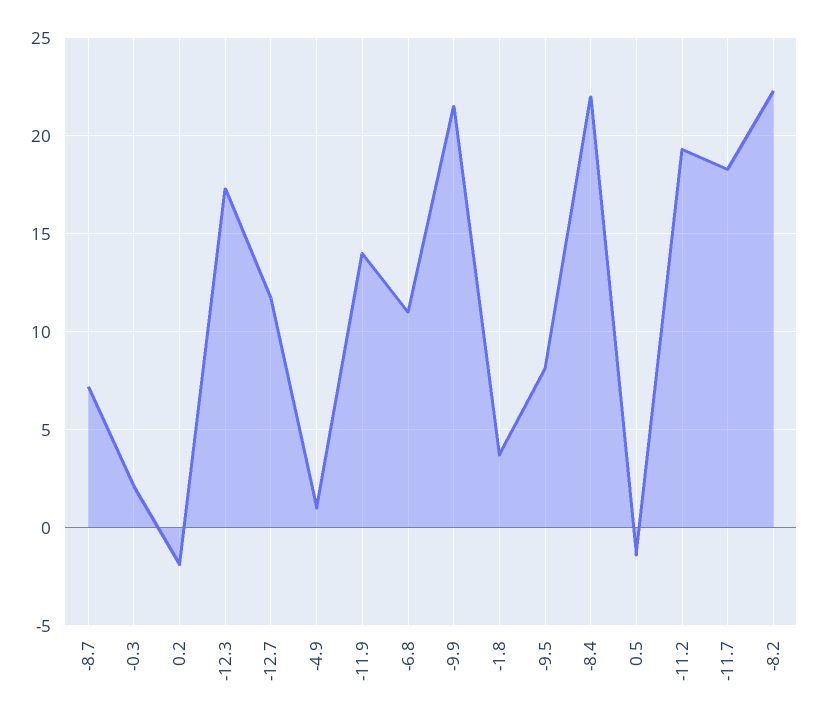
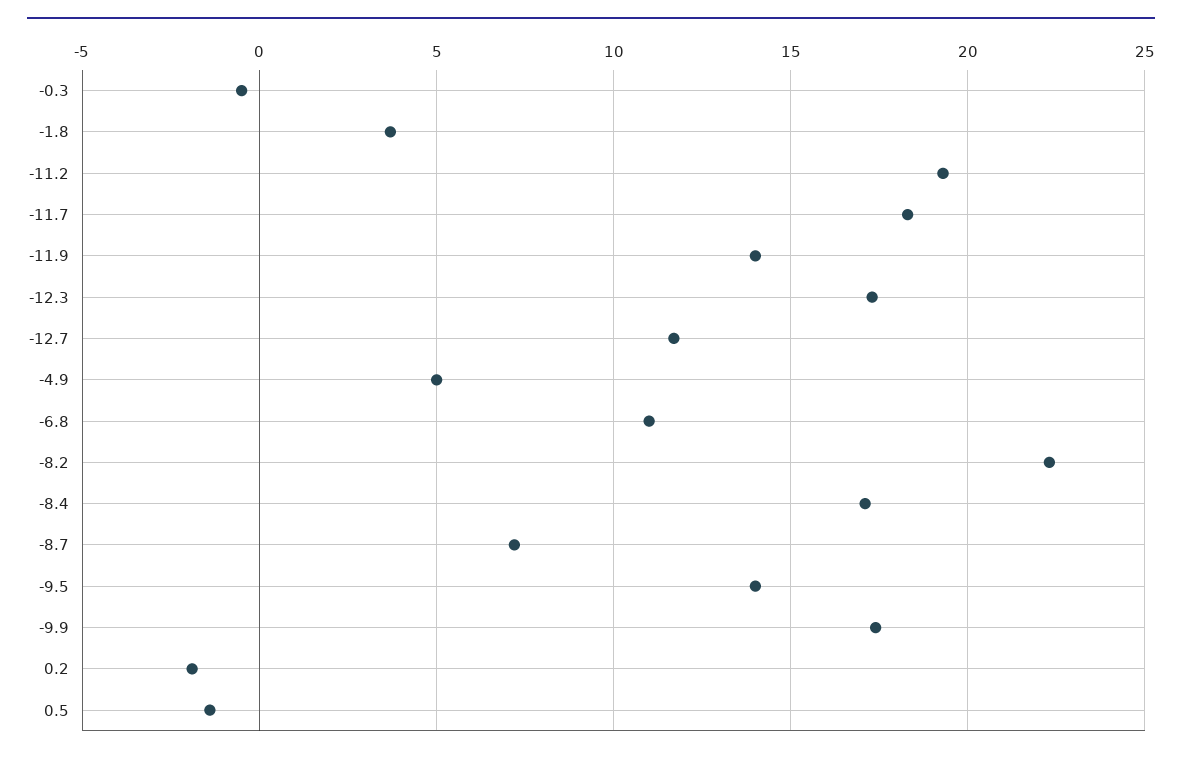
-0.3: 2 -> -0.5
-4.9: 1 -> 5
-9.9: 21.5 -> 17.5
-9.5: 8 -> 14
-8.4: 22 -> 17

